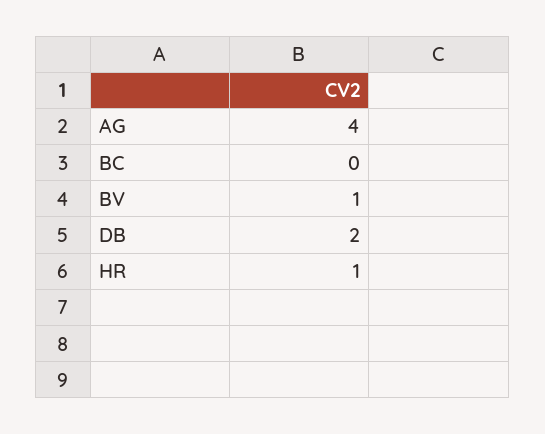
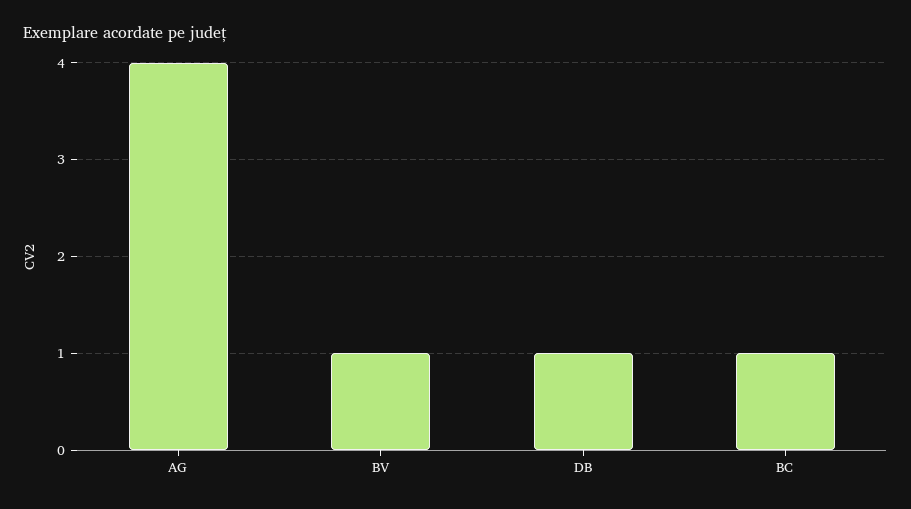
BC: 0 -> 1
DB: 2 -> 1
HR: 1 -> none

